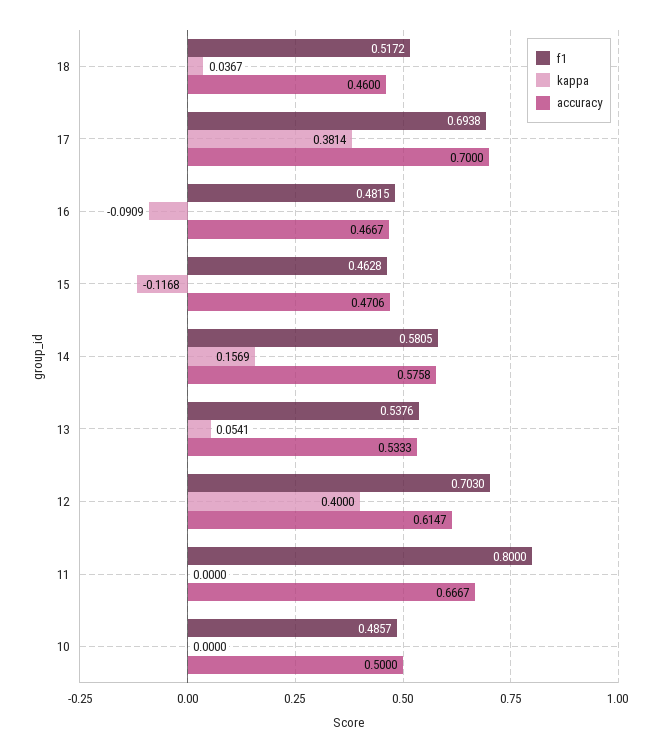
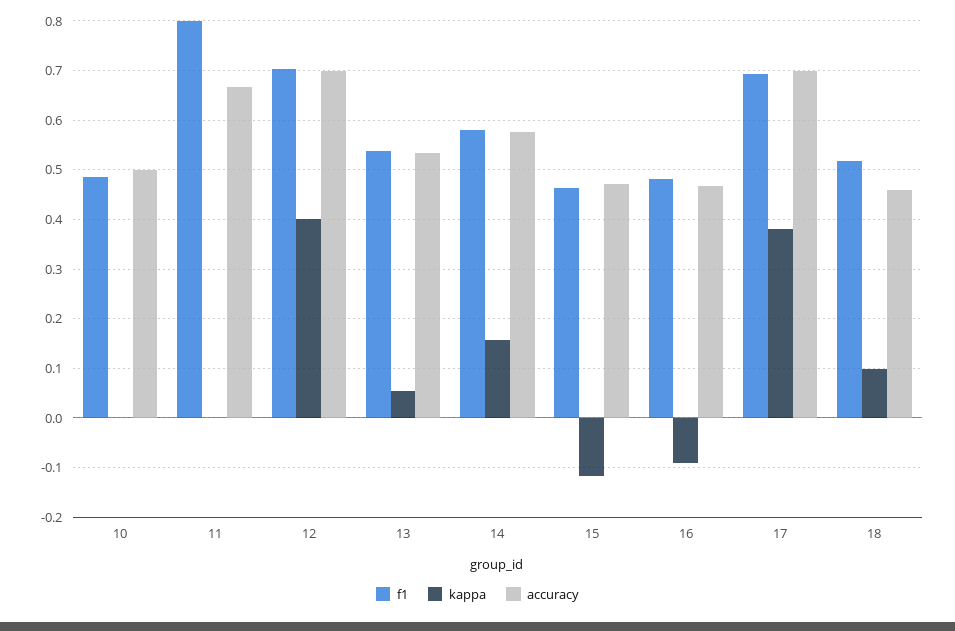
kappa, 18: 0.0367 -> 0.1
accuracy, 12: 0.6147 -> 0.7

